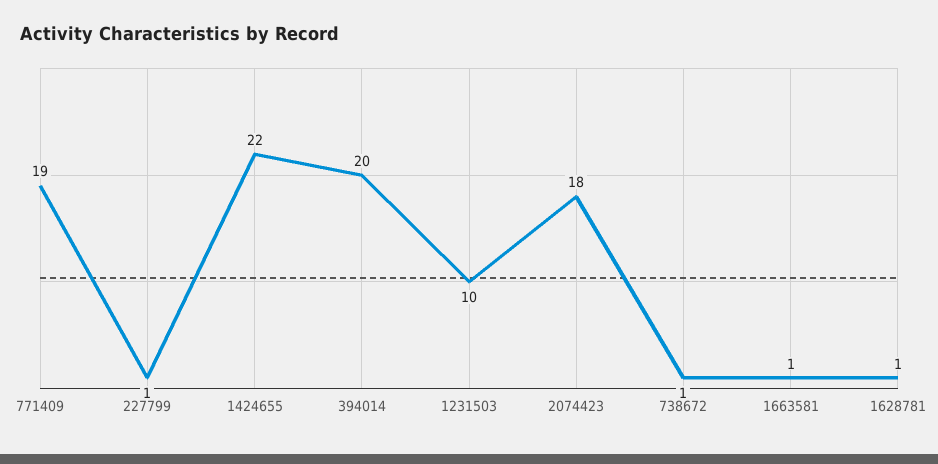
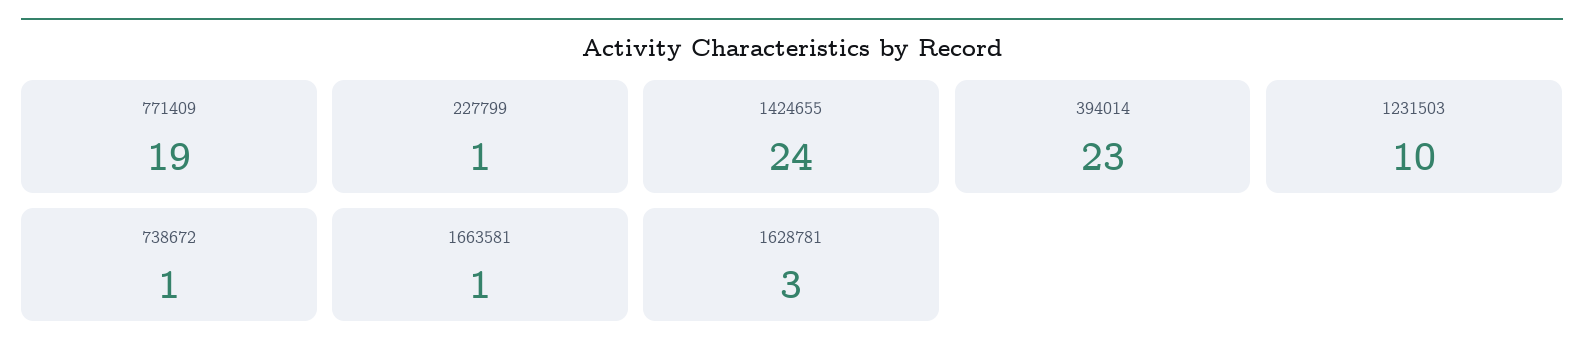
1424655: 22 -> 24
394014: 20 -> 23
2074423: 18 -> none
1628781: 1 -> 3

